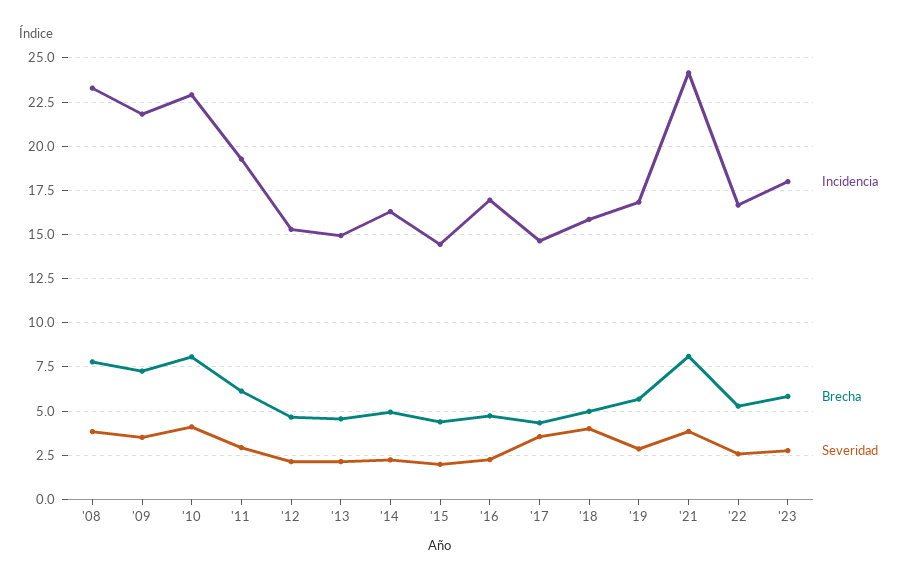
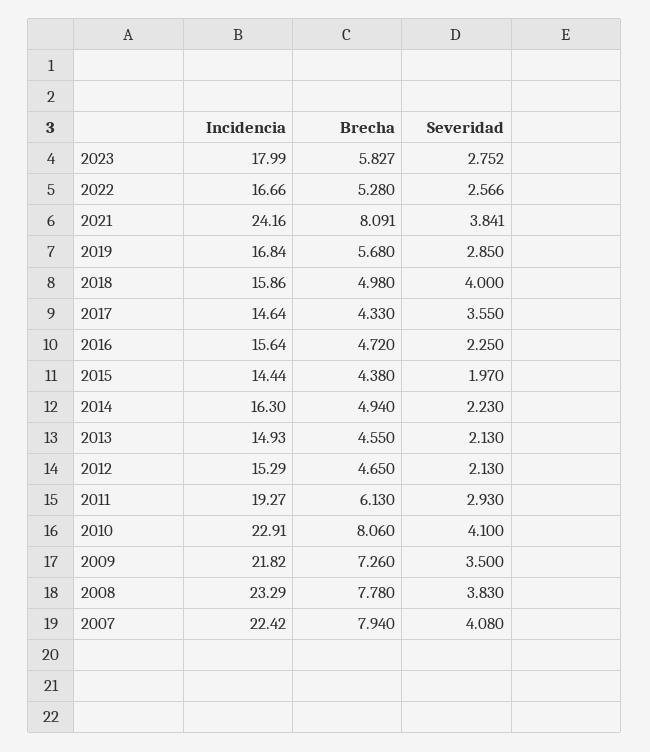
Incidencia, '16: 17 -> 15.64
Incidencia, 2007: none -> 22.42
Brecha, 2007: none -> 7.94
Severidad, 2007: none -> 4.08

